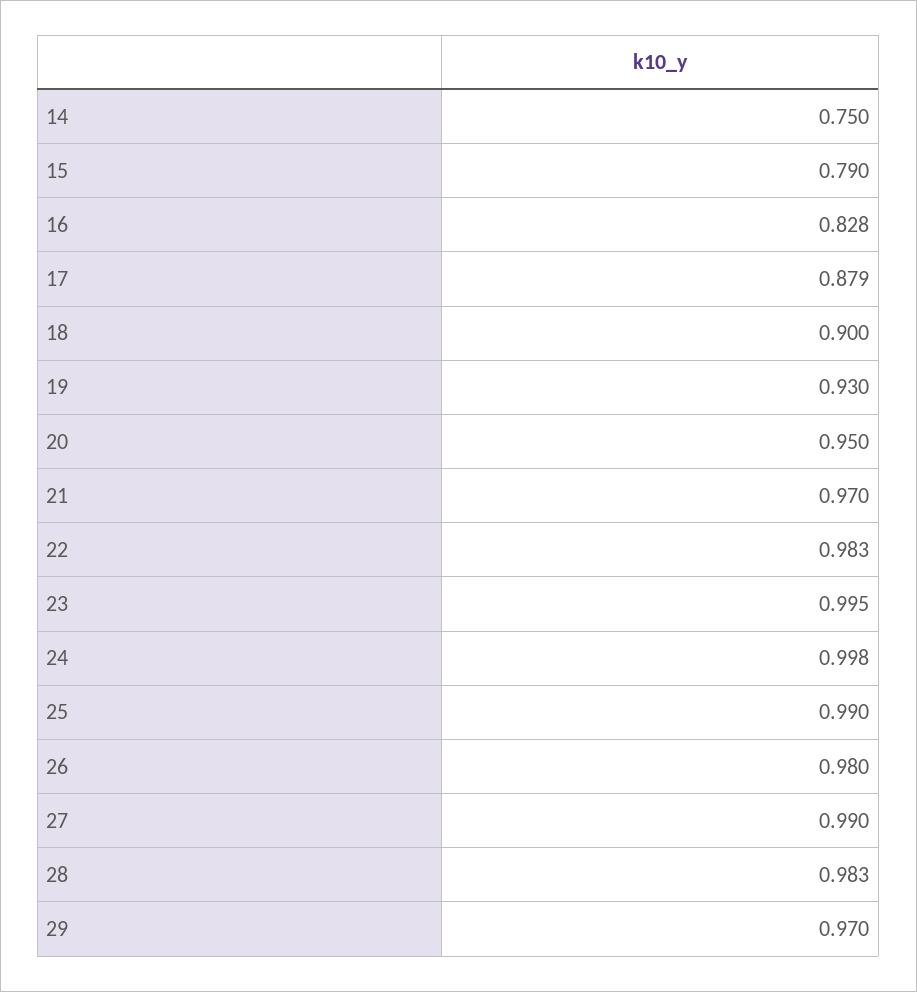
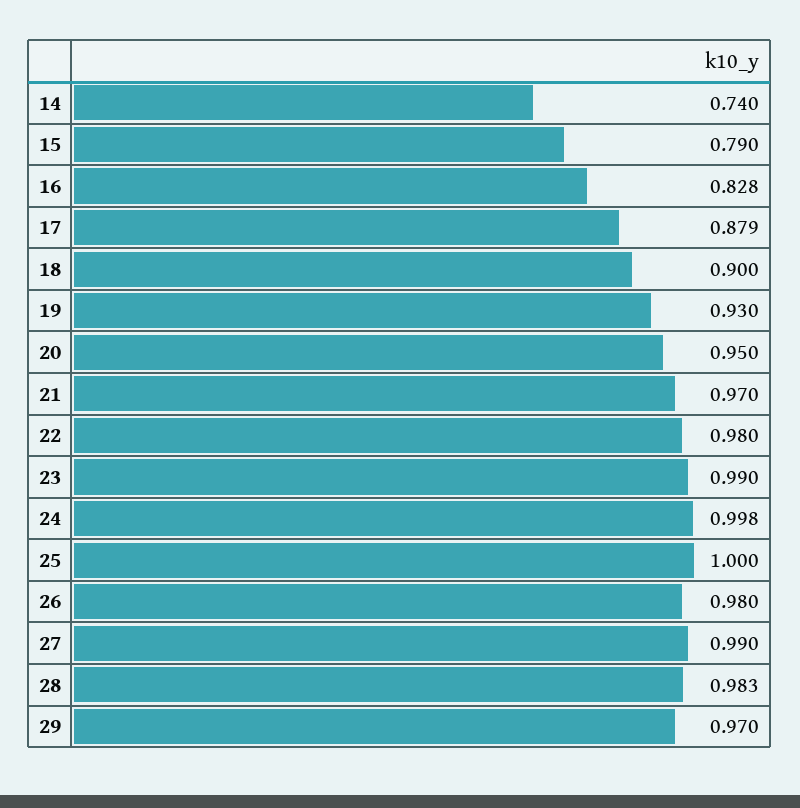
14: 0.75 -> 0.74
22: 0.983 -> 0.98
23: 0.995 -> 0.99
25: 0.99 -> 1

